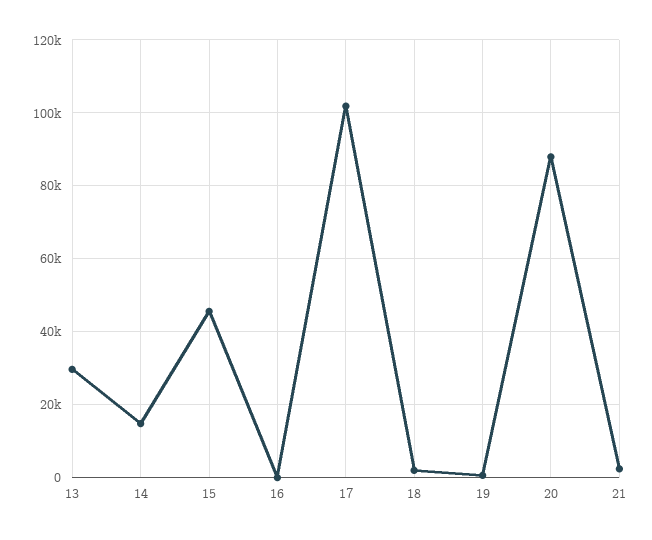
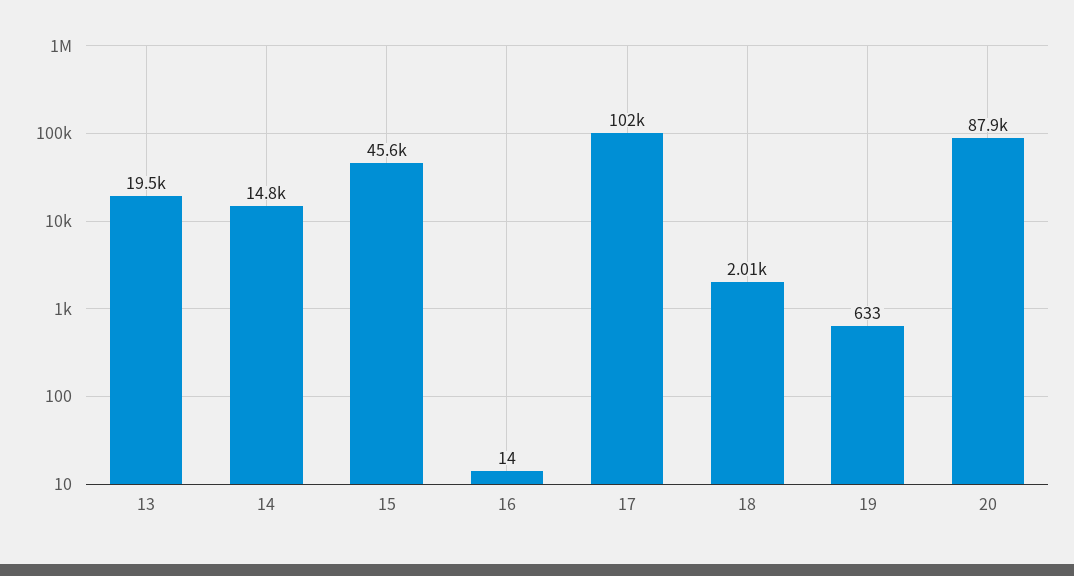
13: 30000 -> 19500
21: 2000 -> none

